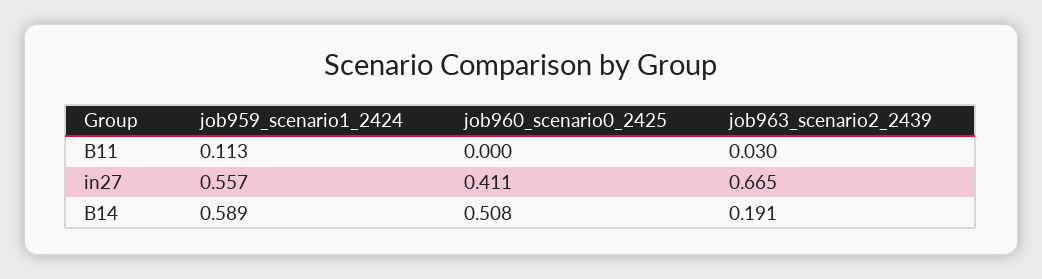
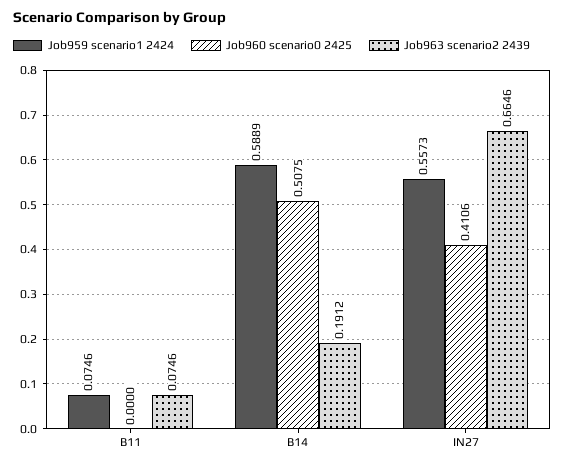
job959_scenario1_2424, B11: 0.113 -> 0.0746
job963_scenario2_2439, B11: 0.03 -> 0.0746

